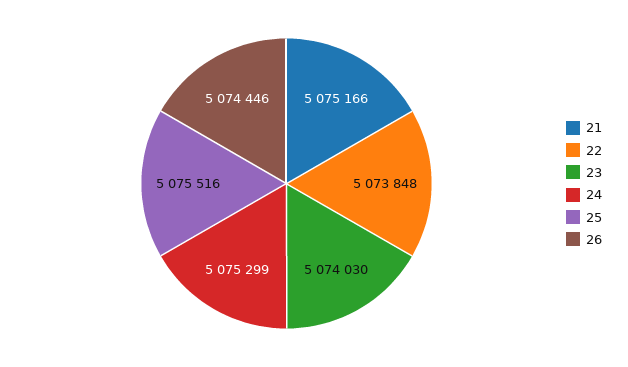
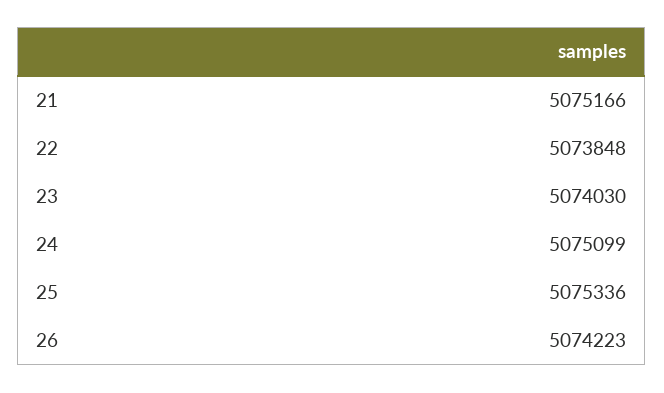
24: 5075299 -> 5075099
25: 5075516 -> 5075336
26: 5074446 -> 5074223

